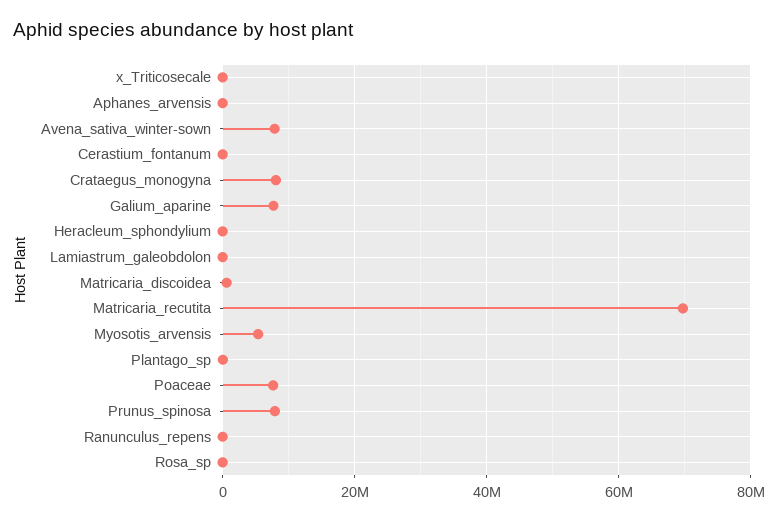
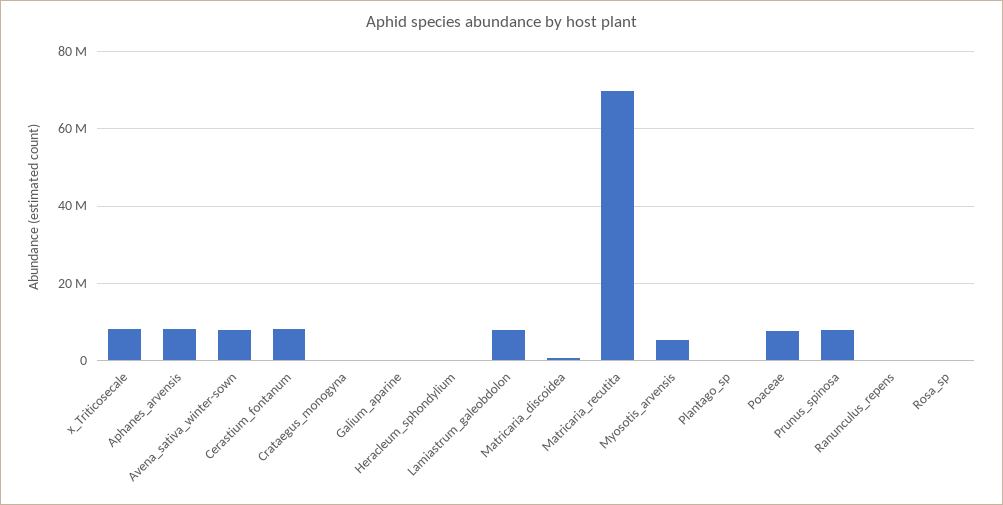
x_Triticosecale: 0 -> 8000000
Aphanes_arvensis: 0 -> 8000000
Cerastium_fontanum: 0 -> 8000000
Crataegus_monogyna: 8000000 -> 0
Galium_aparine: 8000000 -> 0
Lamiastrum_galeobdolon: 0 -> 8000000

